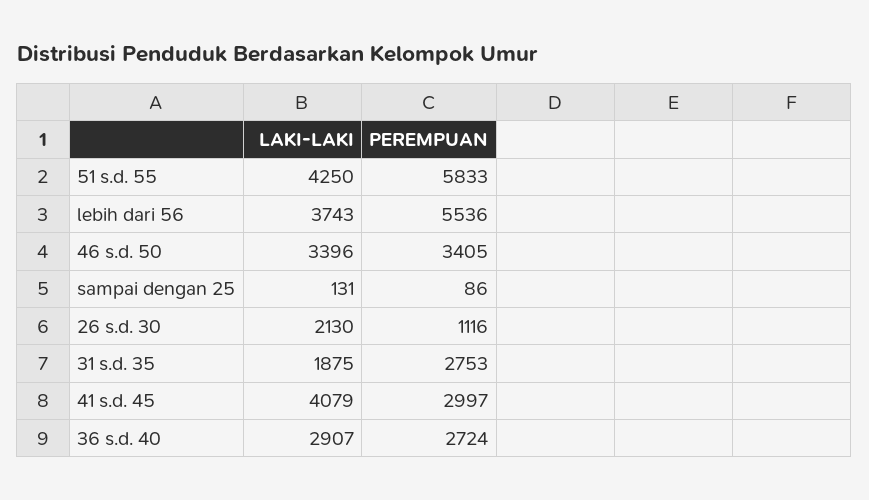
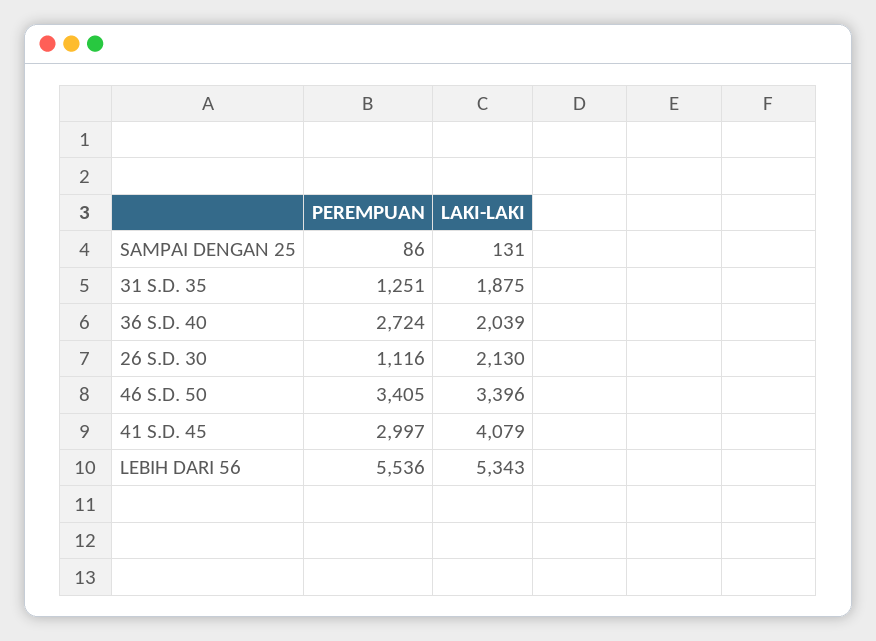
LAKI-LAKI, 51 s.d. 55: 4250 -> none
PEREMPUAN, 51 s.d. 55: 5833 -> none
LAKI-LAKI, lebih dari 56: 3743 -> 5343
PEREMPUAN, 31 s.d. 35: 2753 -> 1251
LAKI-LAKI, 36 s.d. 40: 2907 -> 2039

